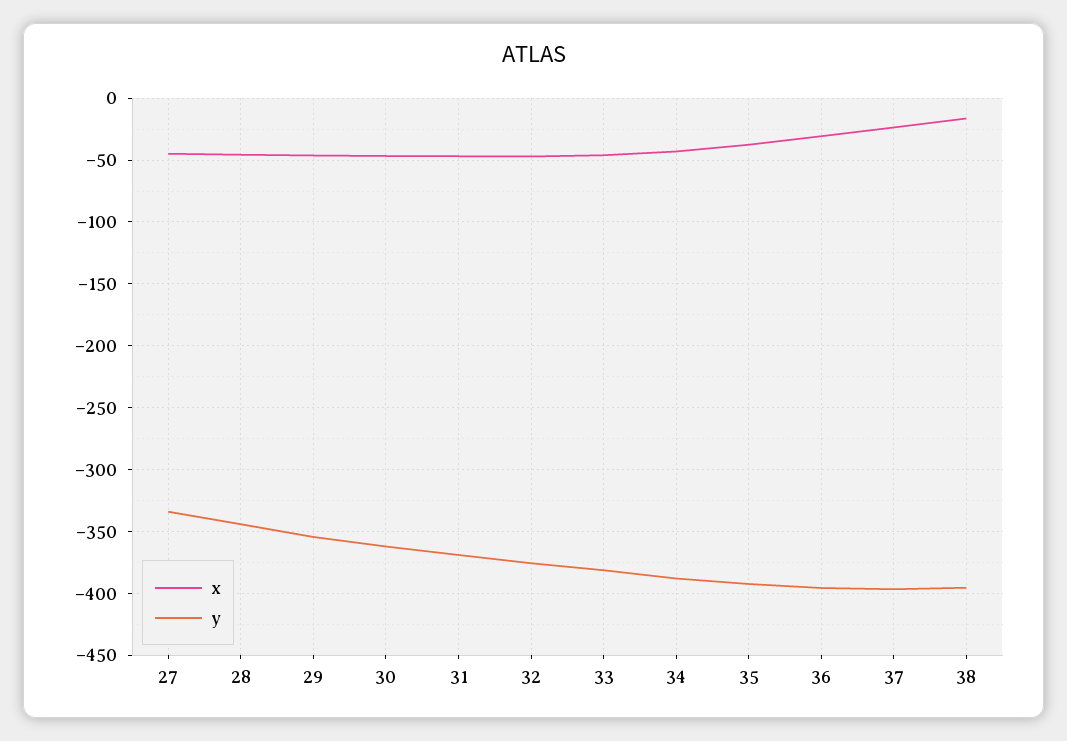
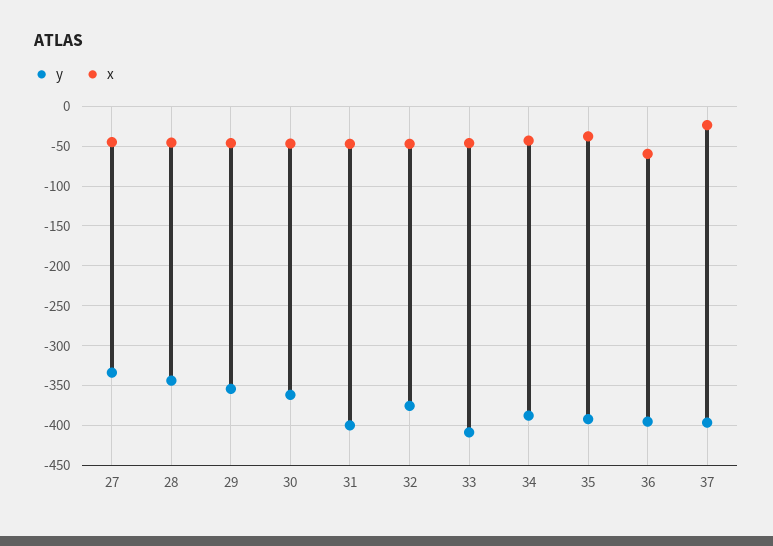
y, 31: -370 -> -400
y, 33: -380 -> -410
x, 36: -30 -> -60
x, 38: -15 -> none
y, 38: -395 -> none

